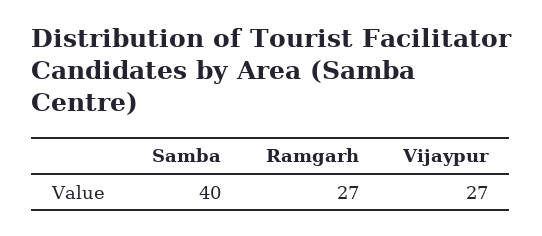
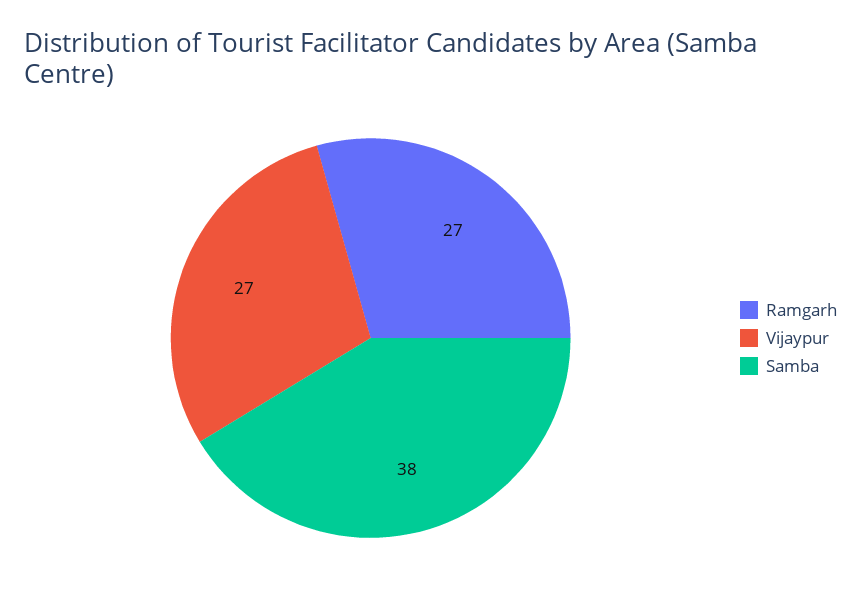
Samba: 40 -> 38

